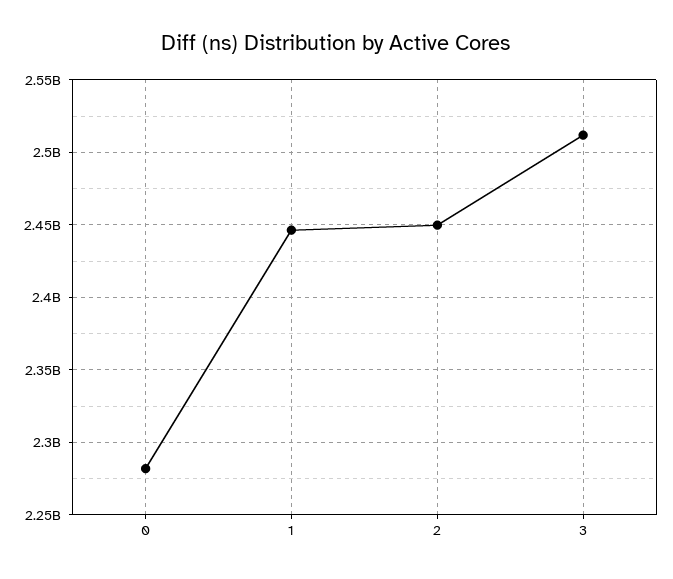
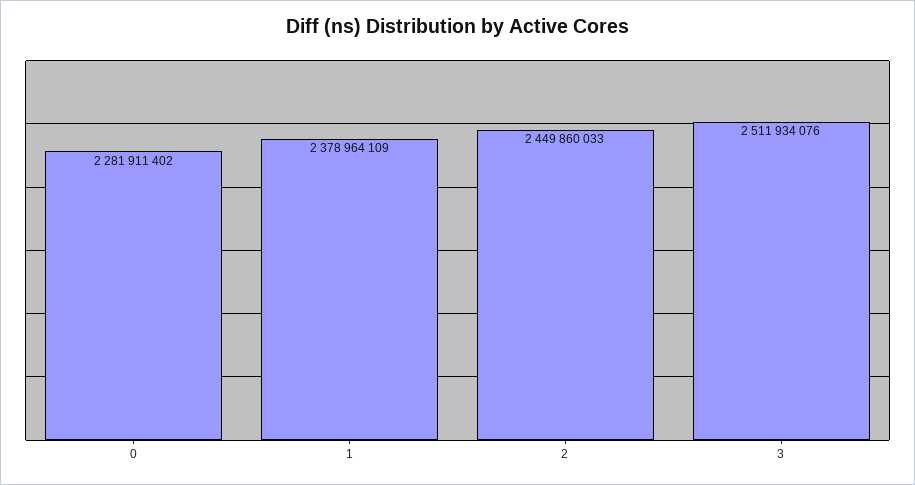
1: 2445000000 -> 2378964109

